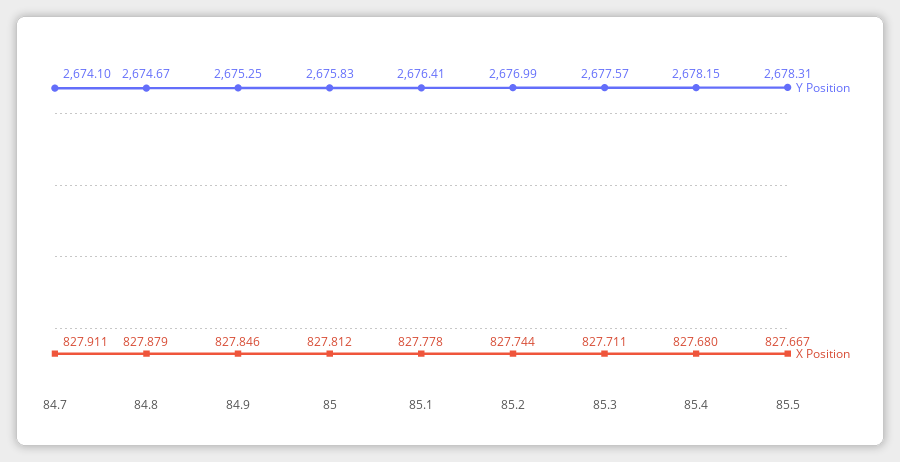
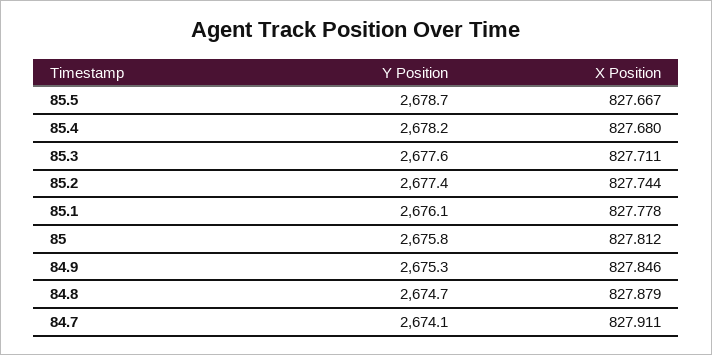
Y Position, 85.1: 2676.41 -> 2676.1
Y Position, 85.2: 2676.99 -> 2677.4
Y Position, 85.5: 2678.31 -> 2678.7

